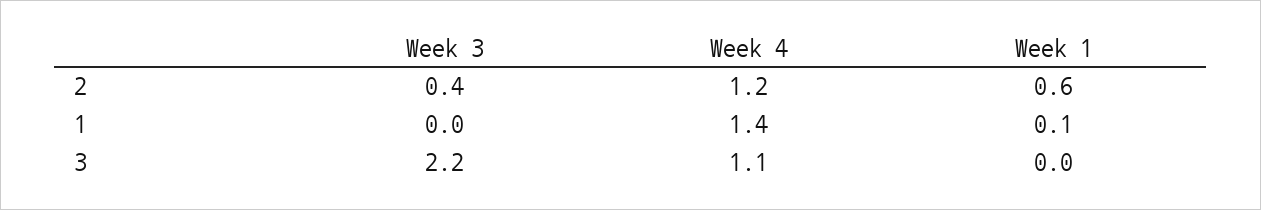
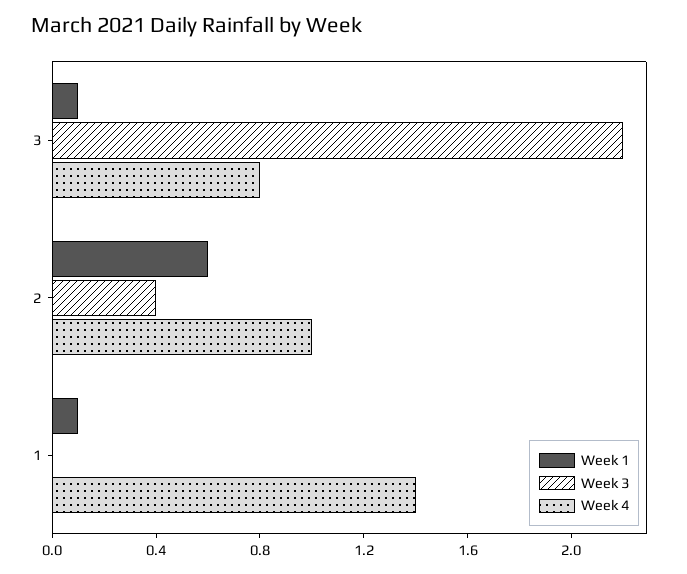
Week 4, 2: 1.2 -> 1
Week 4, 3: 1.1 -> 0.8
Week 1, 3: 0 -> 0.1

